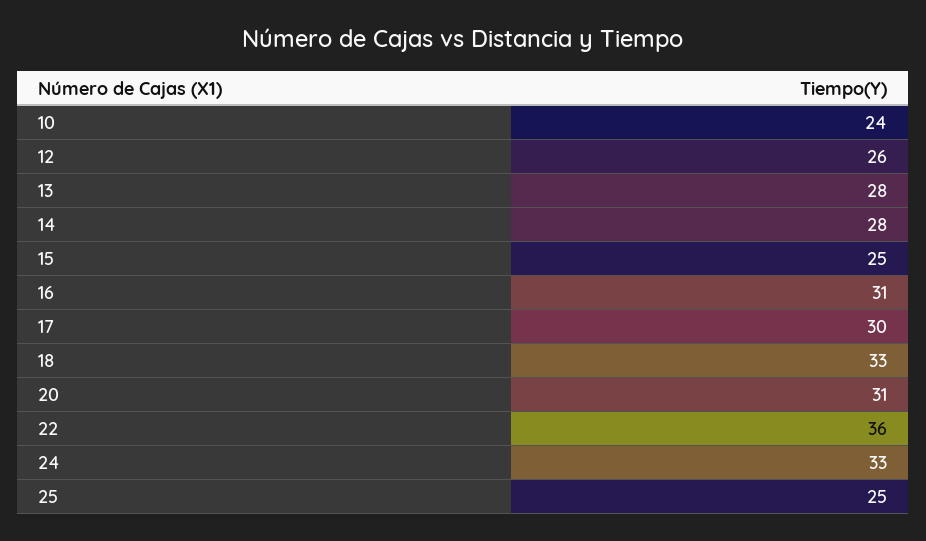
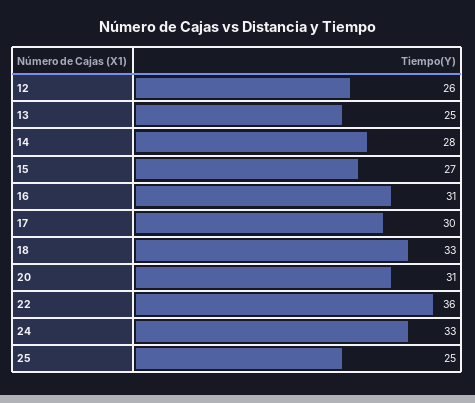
10: 24 -> none
13: 28 -> 25
15: 25 -> 27

